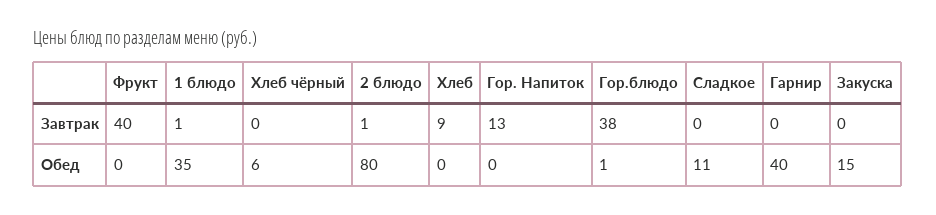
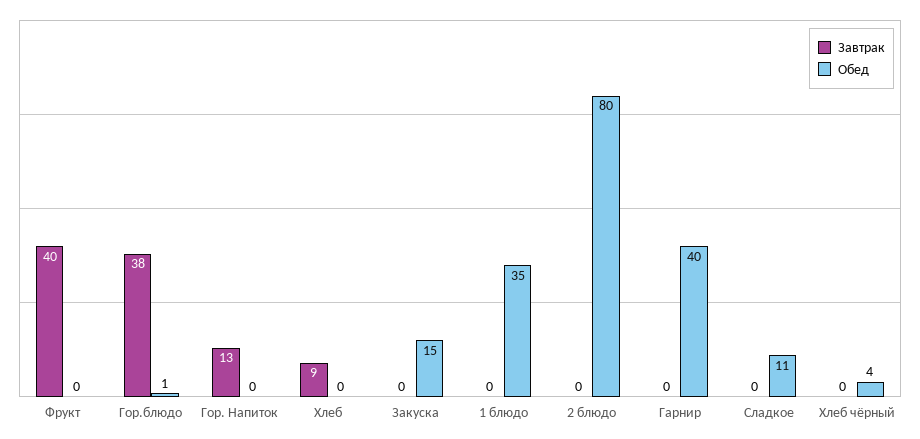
Завтрак, 1 блюдо: 1 -> 0
Завтрак, 2 блюдо: 1 -> 0
Обед, Хлеб чёрный: 6 -> 4

